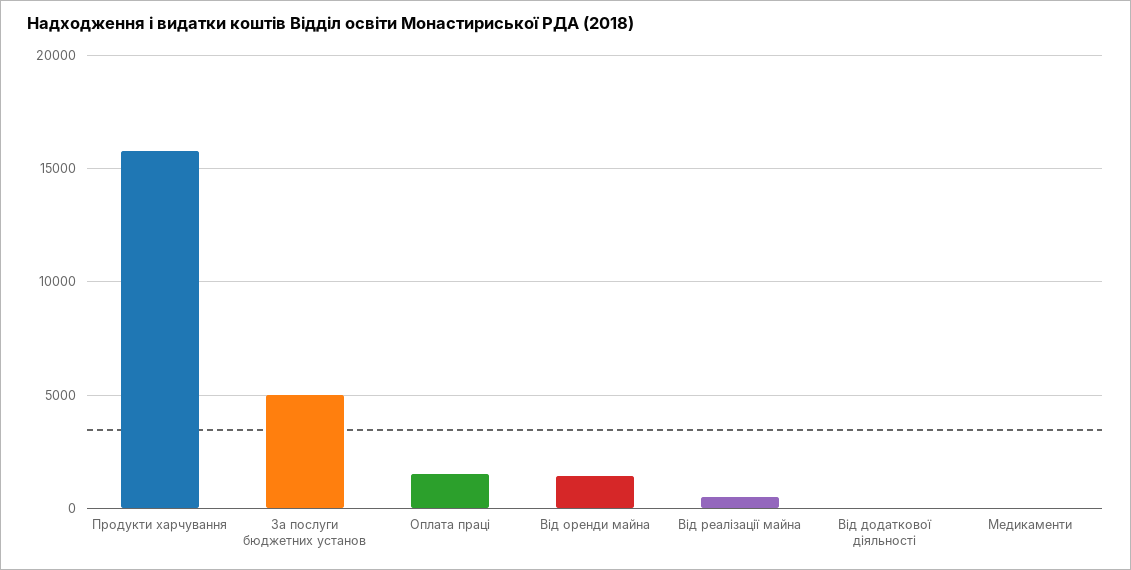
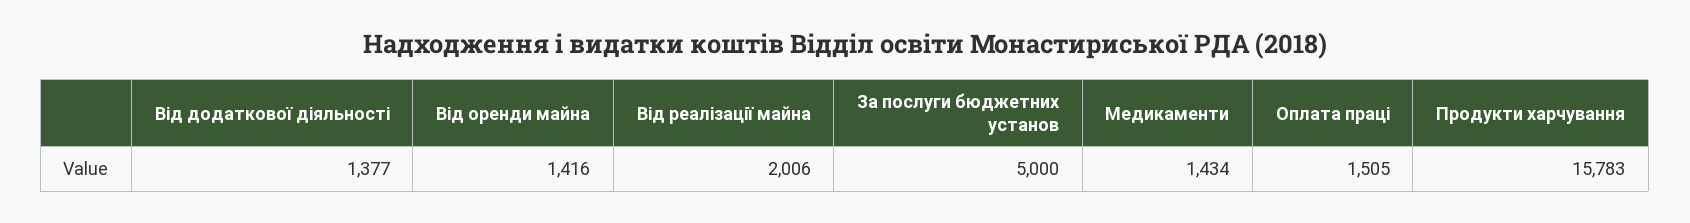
Від реалізації майна: 500 -> 2006
Від додаткової діяльності: 0 -> 1377
Медикаменти: 0 -> 1434

